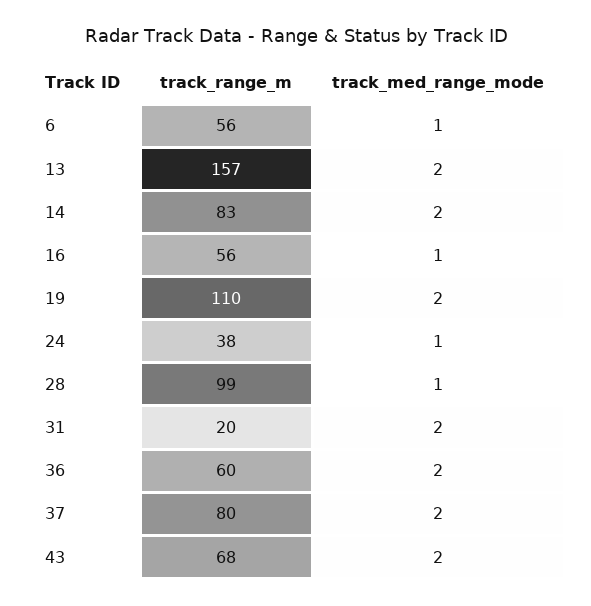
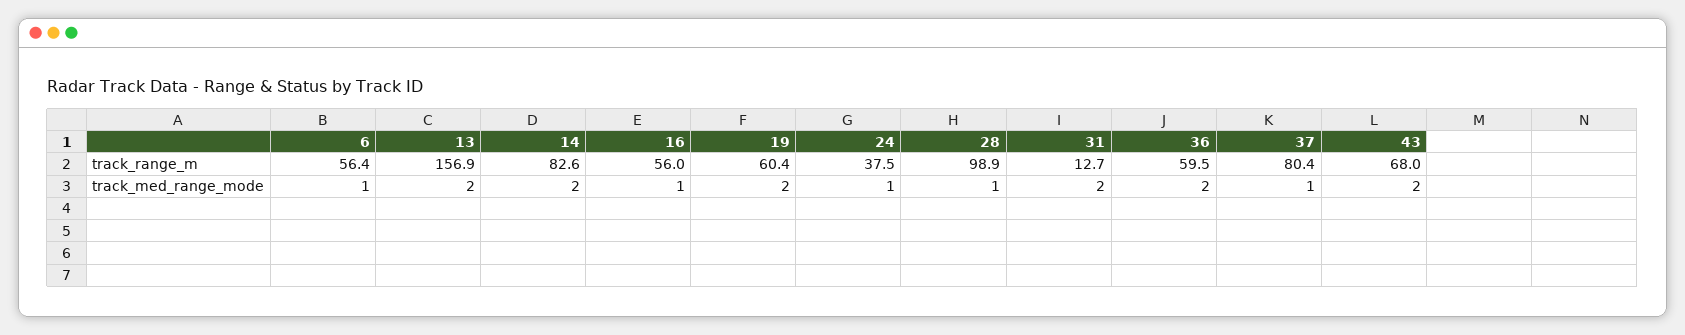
track_range_m, 19: 110 -> 60.4
track_range_m, 31: 20 -> 12.7
track_med_range_mode, 37: 2 -> 1

